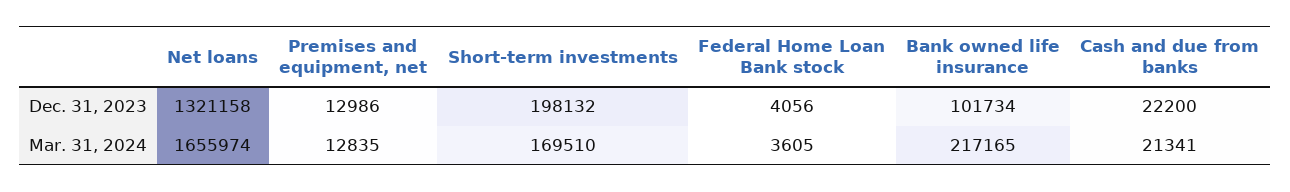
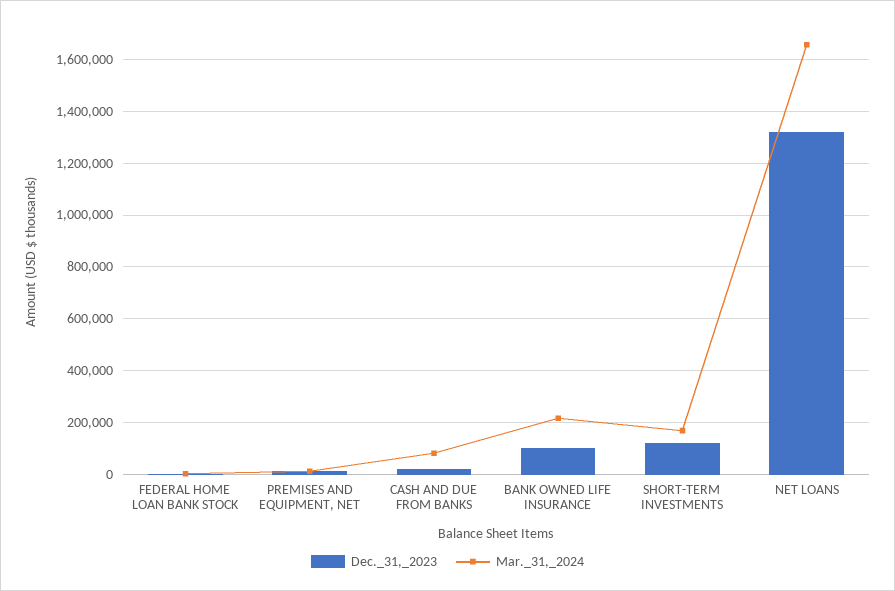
Dec. 31, 2023, Short-term investments: 198132 -> 125000
Mar. 31, 2024, Cash and due from banks: 21341 -> 75000

